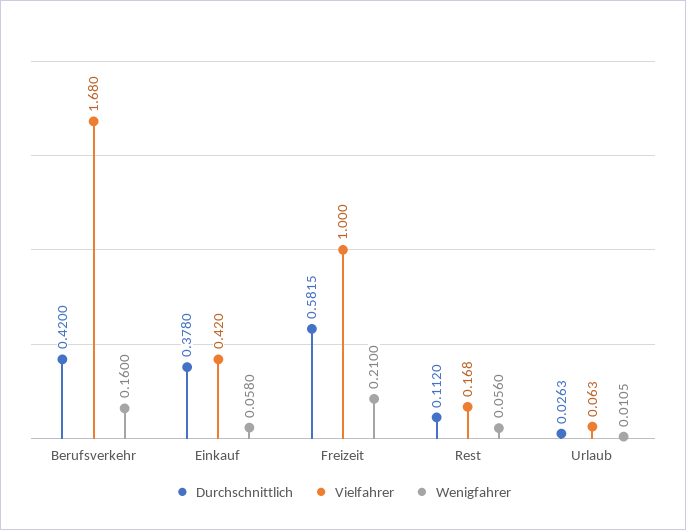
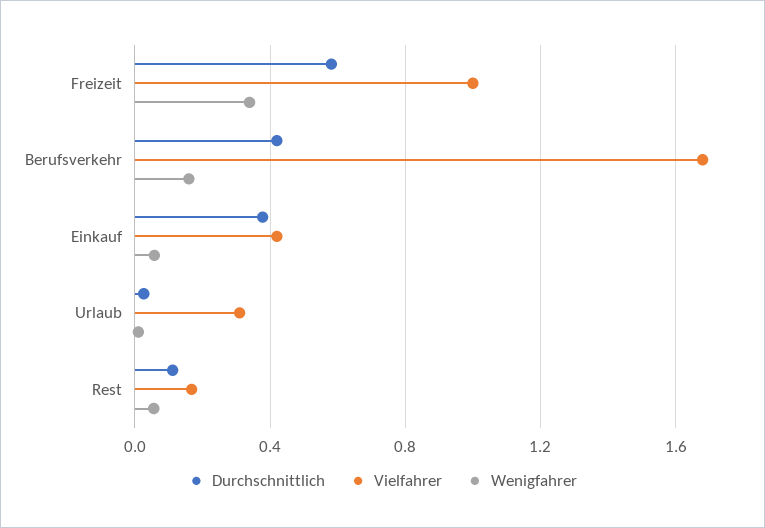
Wenigfahrer, Freizeit: 0.21 -> 0.35
Vielfahrer, Urlaub: 0.063 -> 0.3

